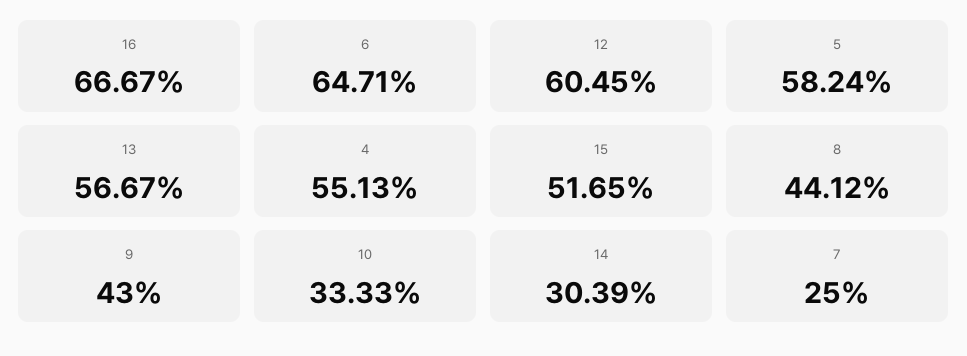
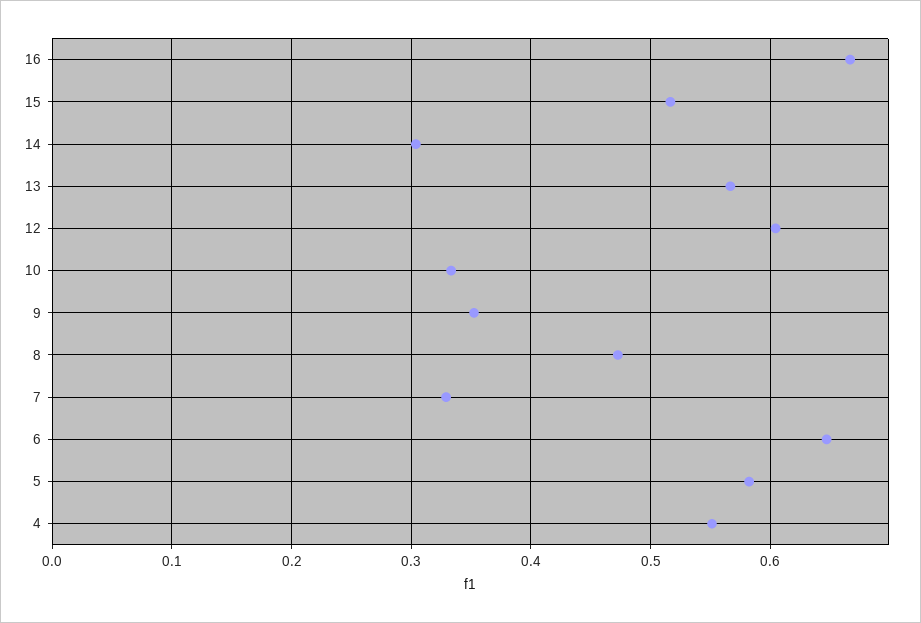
8: 0.4412 -> 0.47
9: 0.43 -> 0.35
7: 0.25 -> 0.33

